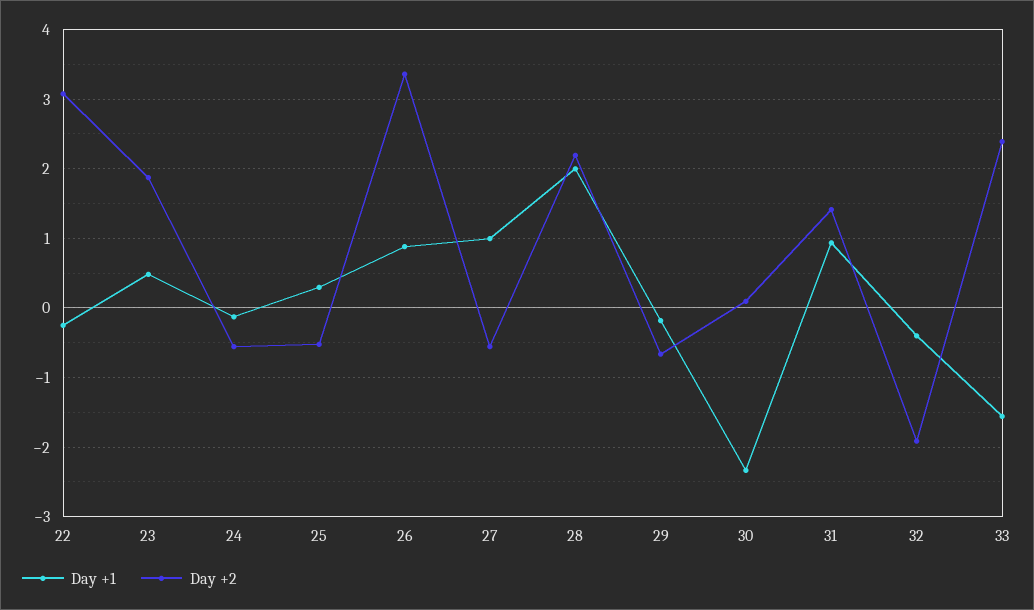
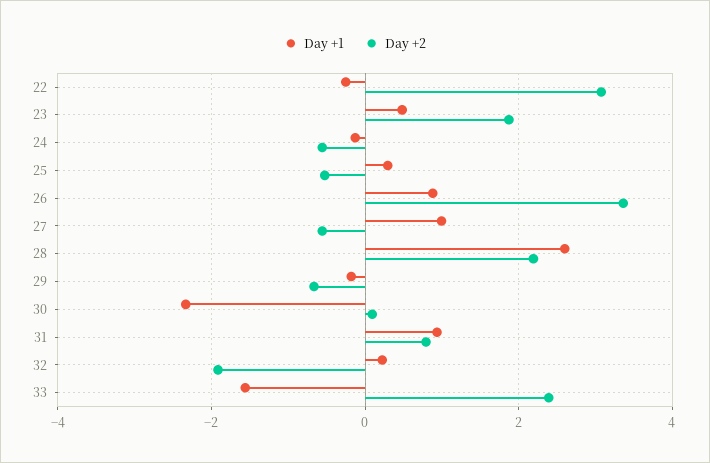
Day +1, 28: 2 -> 2.6
Day +2, 31: 1.4 -> 0.8
Day +1, 32: -0.4 -> 0.2

